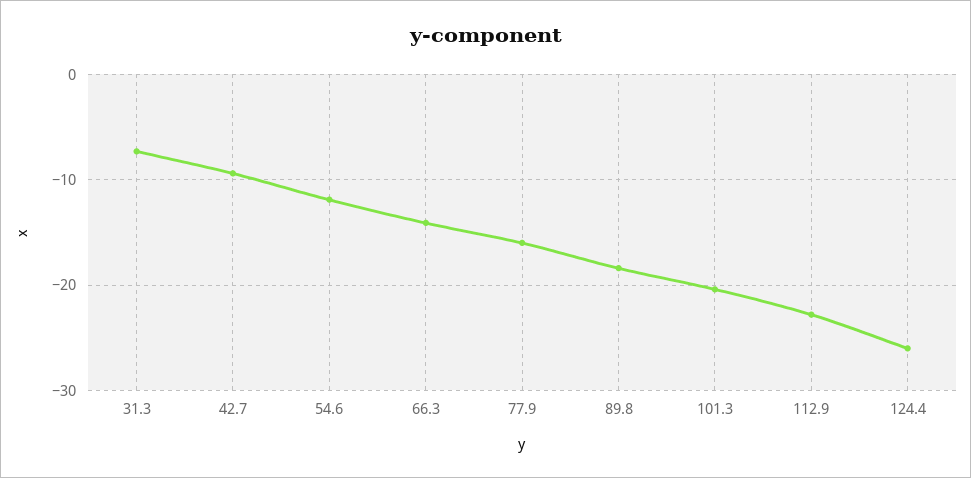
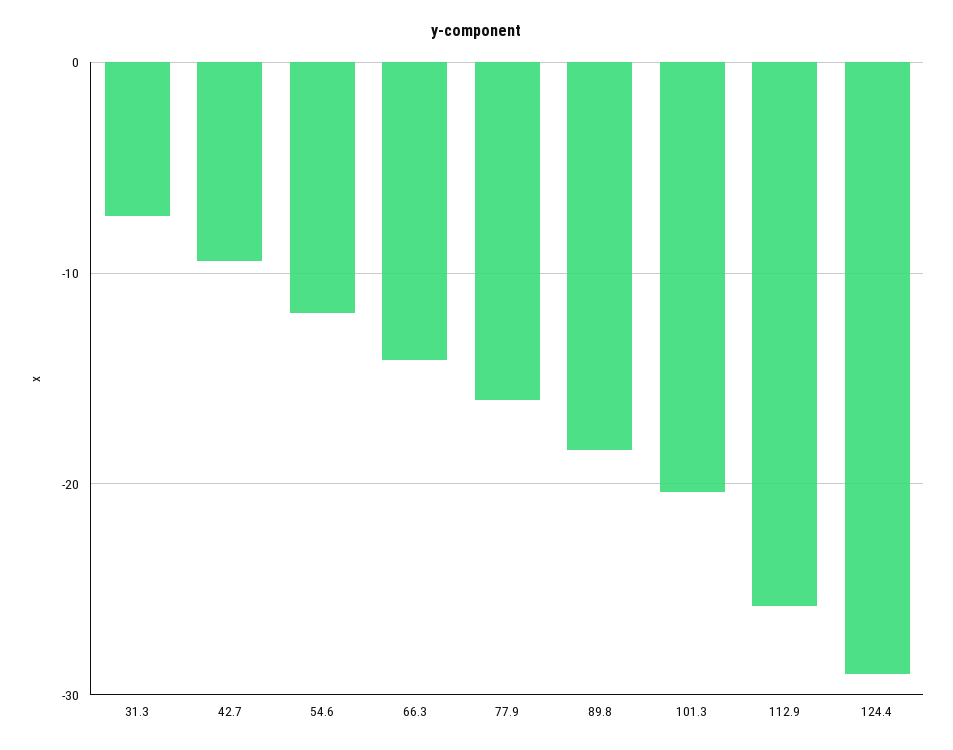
112.9: -23 -> -26
124.4: -26 -> -29

